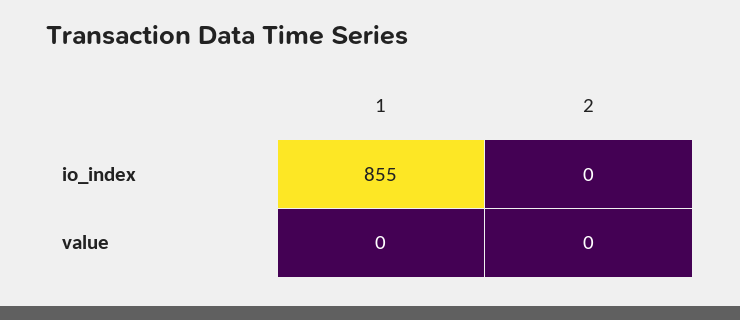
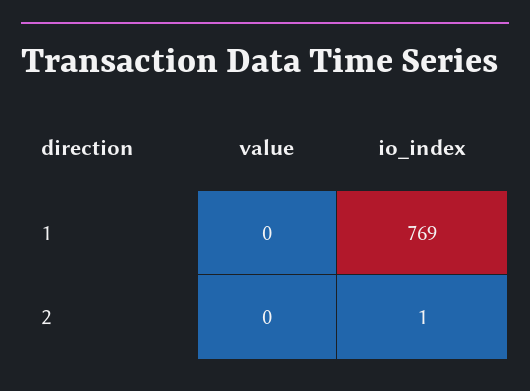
1, io_index: 855 -> 769
2, io_index: 0 -> 1

